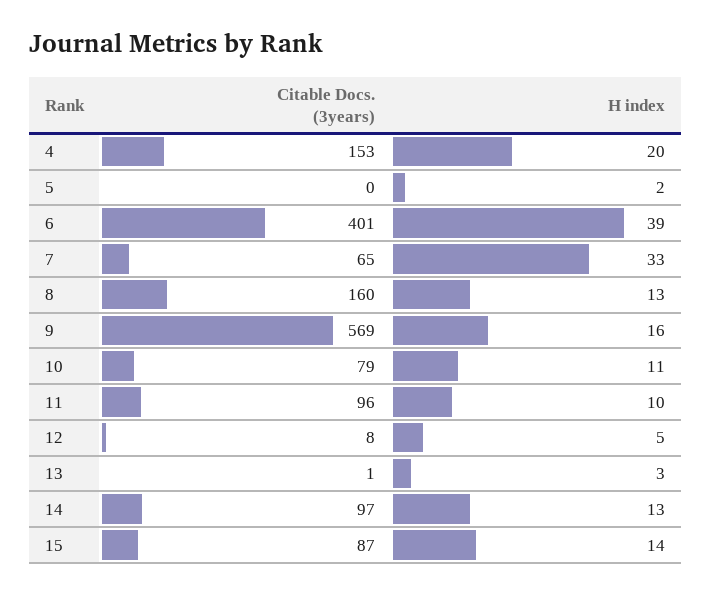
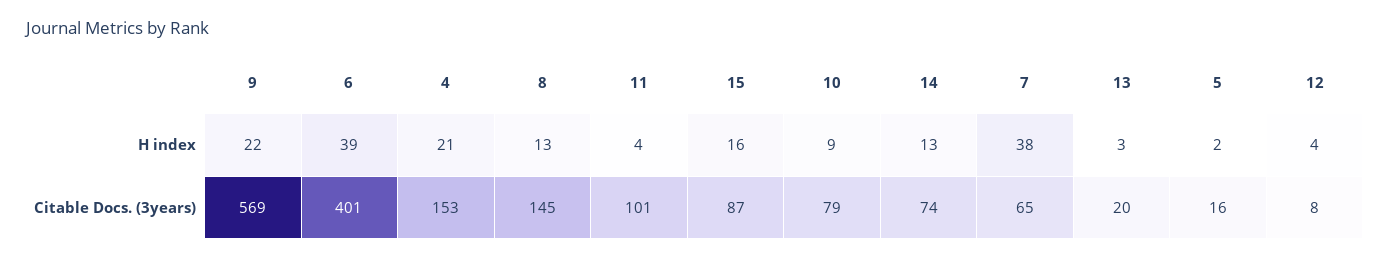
H index, 4: 20 -> 21
Citable Docs. (3years), 5: 0 -> 16
H index, 7: 33 -> 38
Citable Docs. (3years), 8: 160 -> 145
H index, 9: 16 -> 22
H index, 10: 11 -> 9
Citable Docs. (3years), 11: 96 -> 101
H index, 11: 10 -> 4
H index, 12: 5 -> 4
Citable Docs. (3years), 13: 1 -> 20
Citable Docs. (3years), 14: 97 -> 74
H index, 15: 14 -> 16

